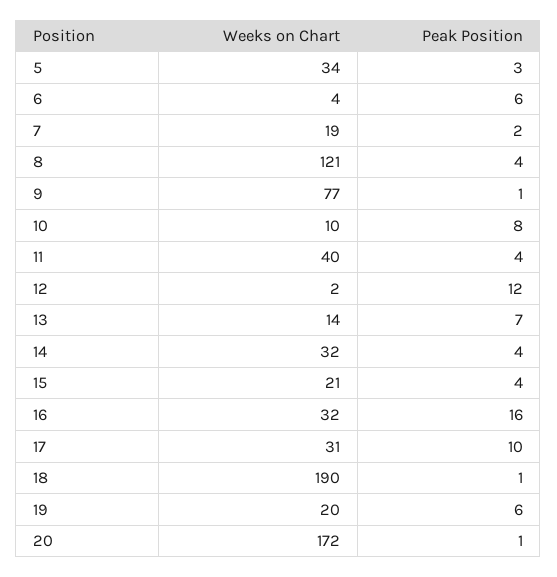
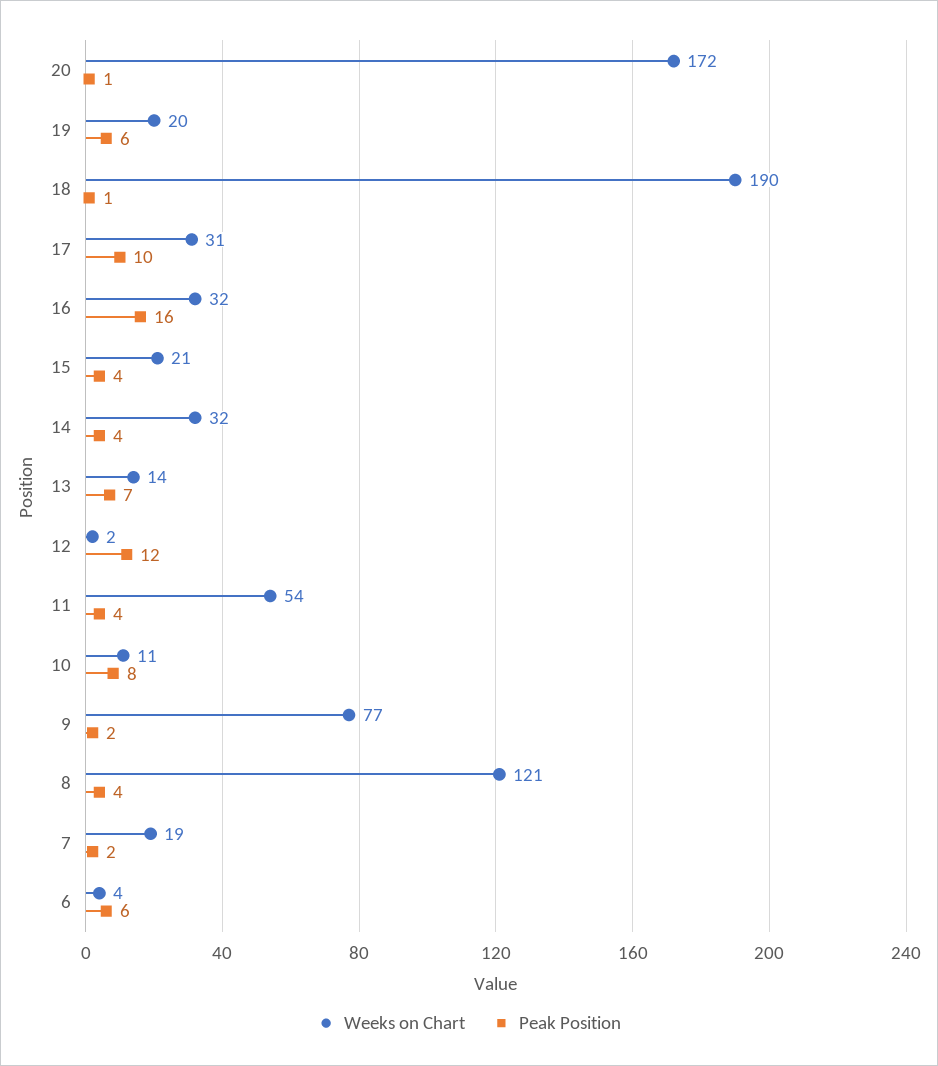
Weeks on Chart, 5: 34 -> none
Peak Position, 5: 3 -> none
Peak Position, 9: 1 -> 2
Weeks on Chart, 10: 10 -> 11
Weeks on Chart, 11: 40 -> 54

